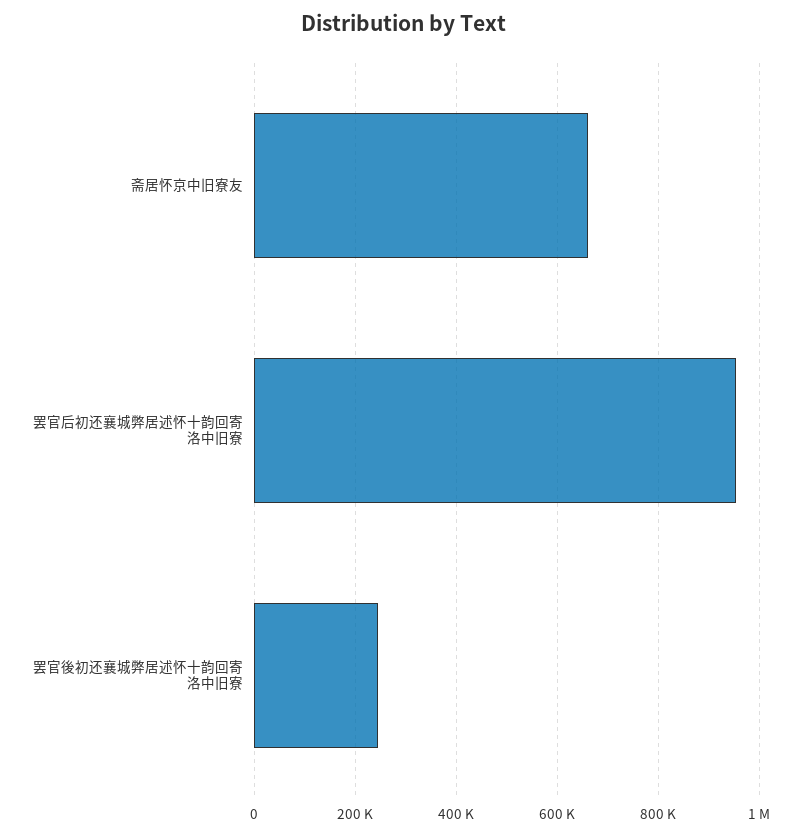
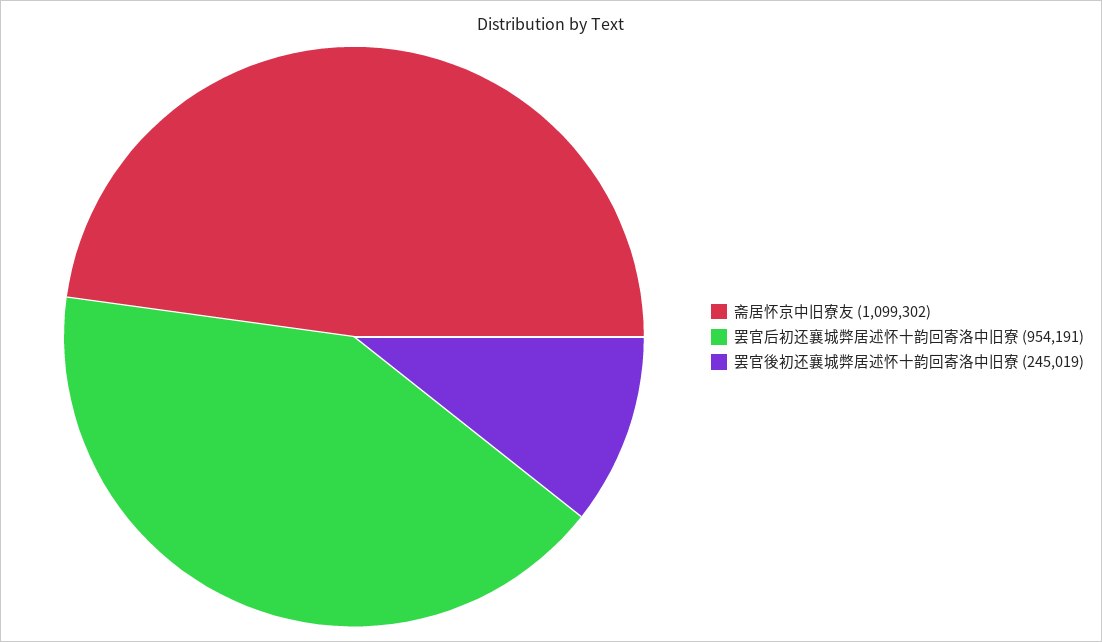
斋居怀京中旧寮友: 660000 -> 1099302

